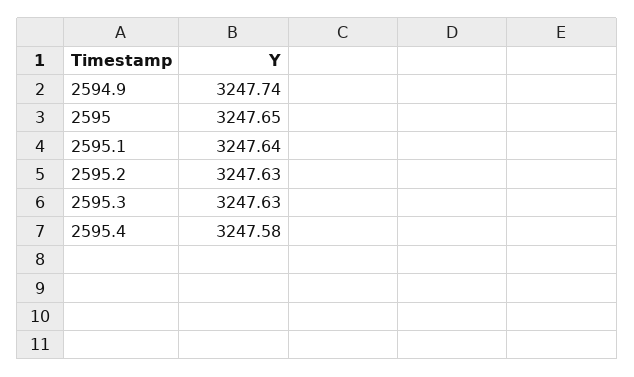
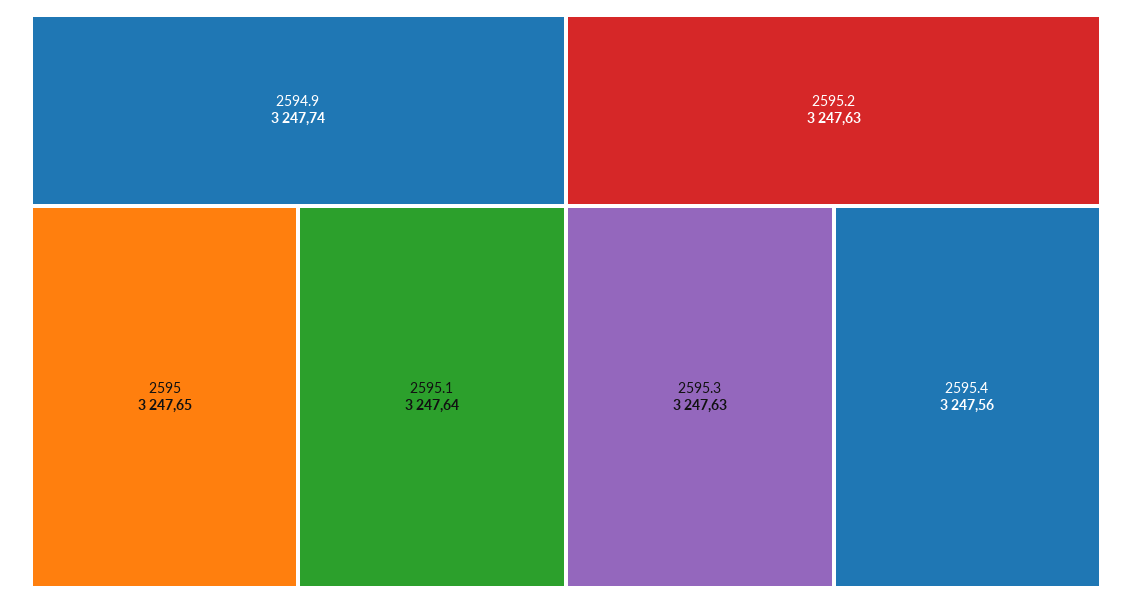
2595.4: 3247.58 -> 3247.56

